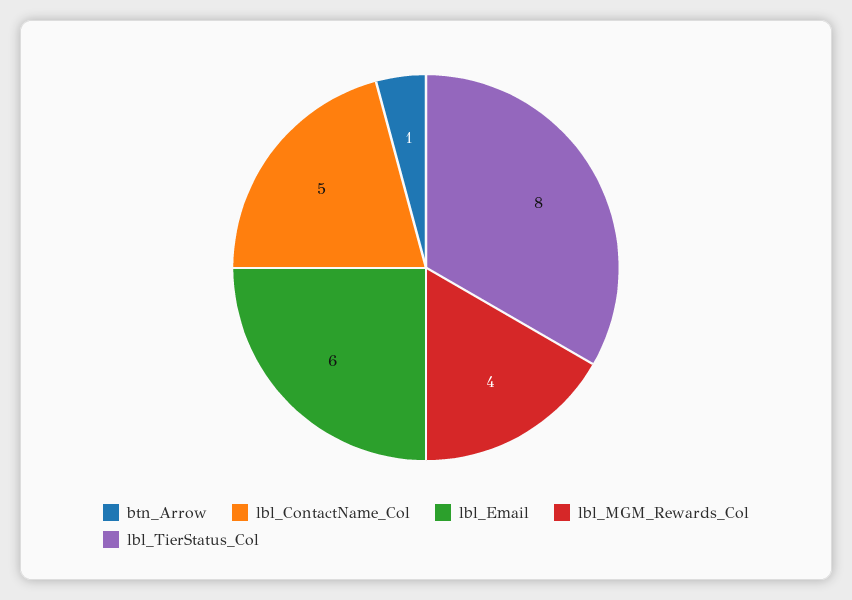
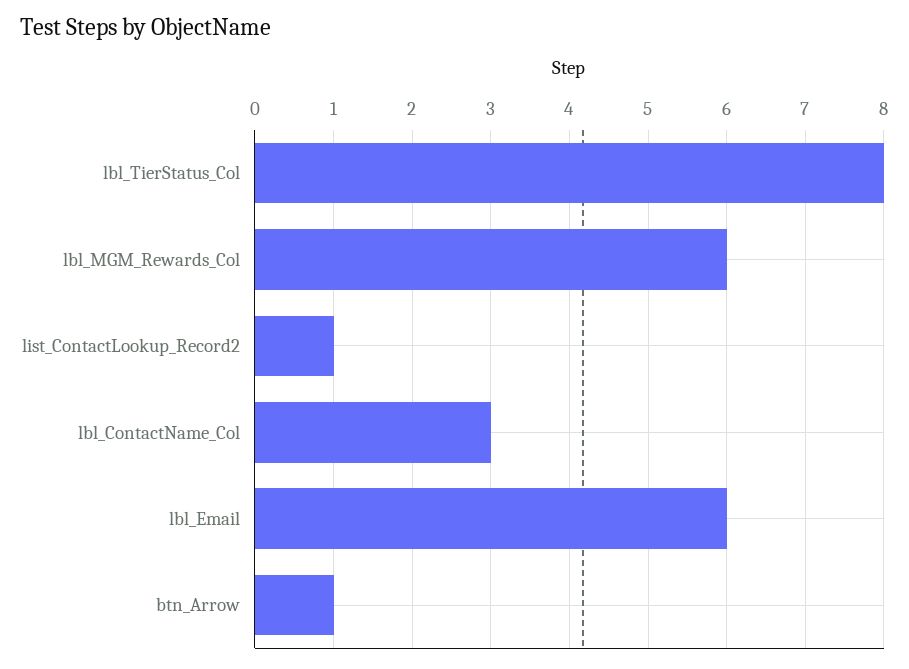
lbl_ContactName_Col: 5 -> 3
lbl_MGM_Rewards_Col: 4 -> 6
list_ContactLookup_Record2: none -> 1

